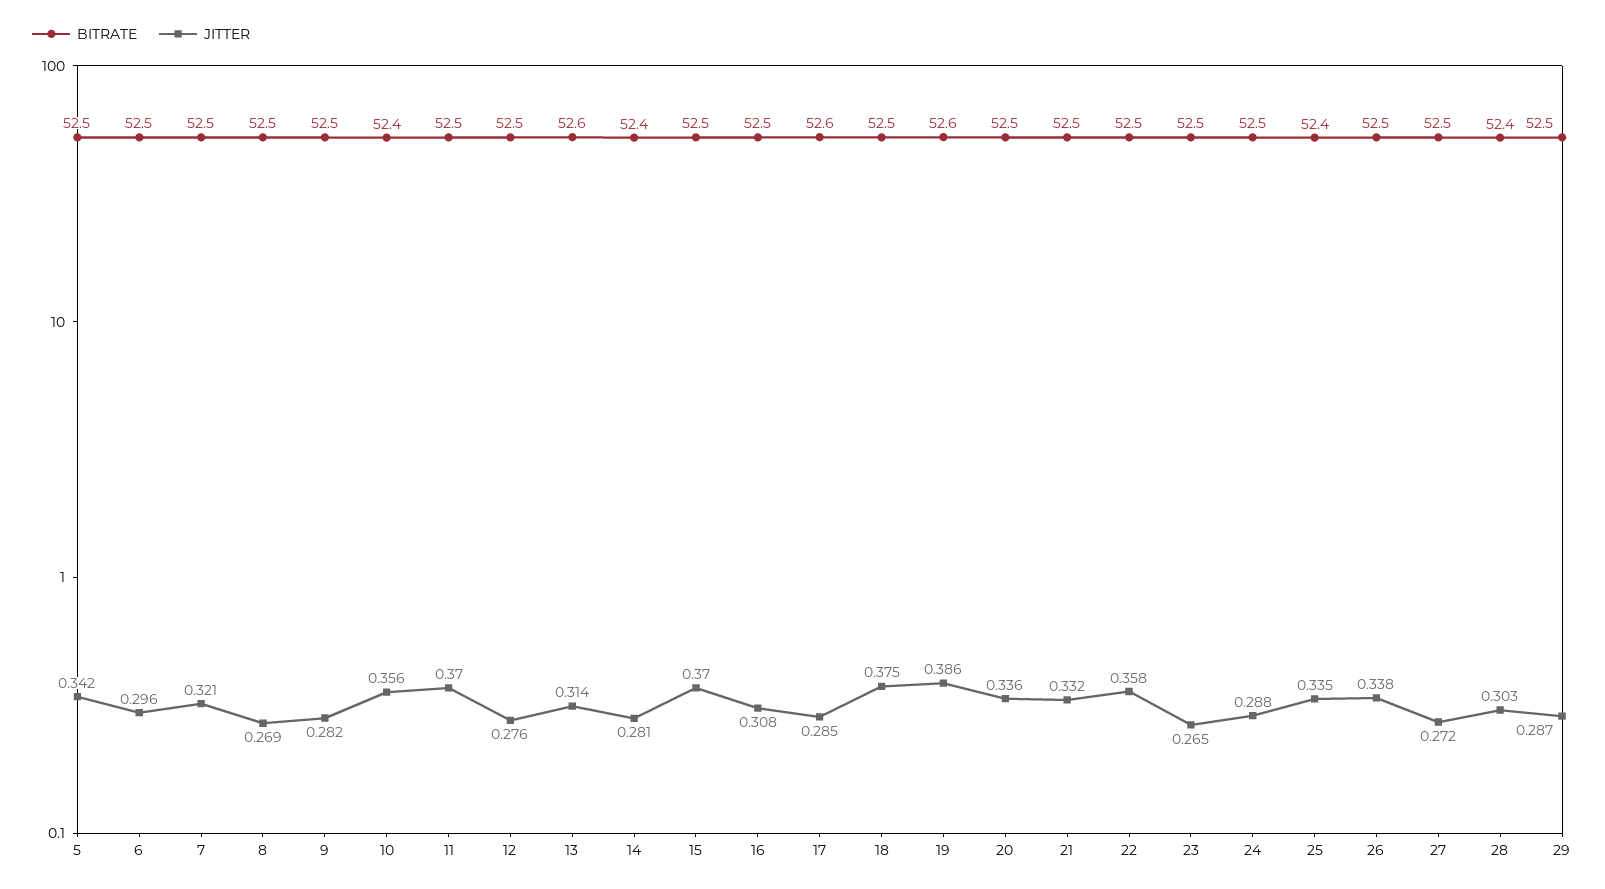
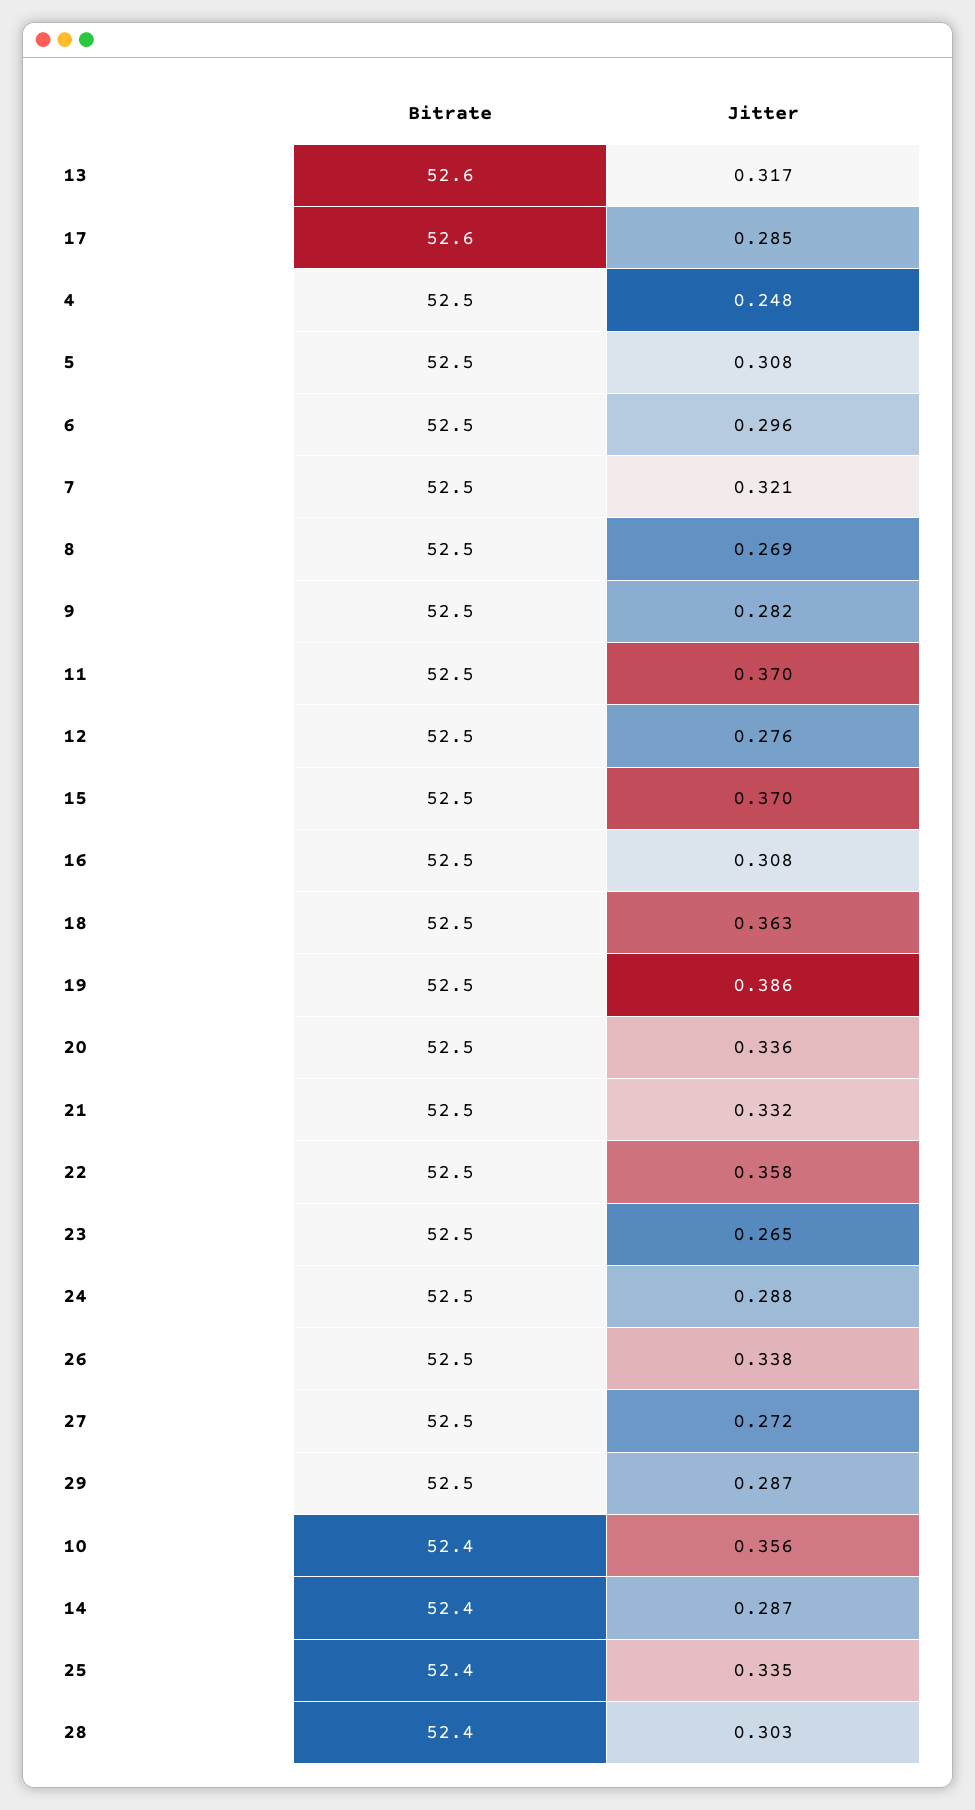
JITTER, 5: 0.342 -> 0.308
JITTER, 13: 0.314 -> 0.317
JITTER, 14: 0.281 -> 0.287
JITTER, 18: 0.375 -> 0.363
BITRATE, 19: 52.6 -> 52.5
BITRATE, 4: none -> 52.5
JITTER, 4: none -> 0.248

